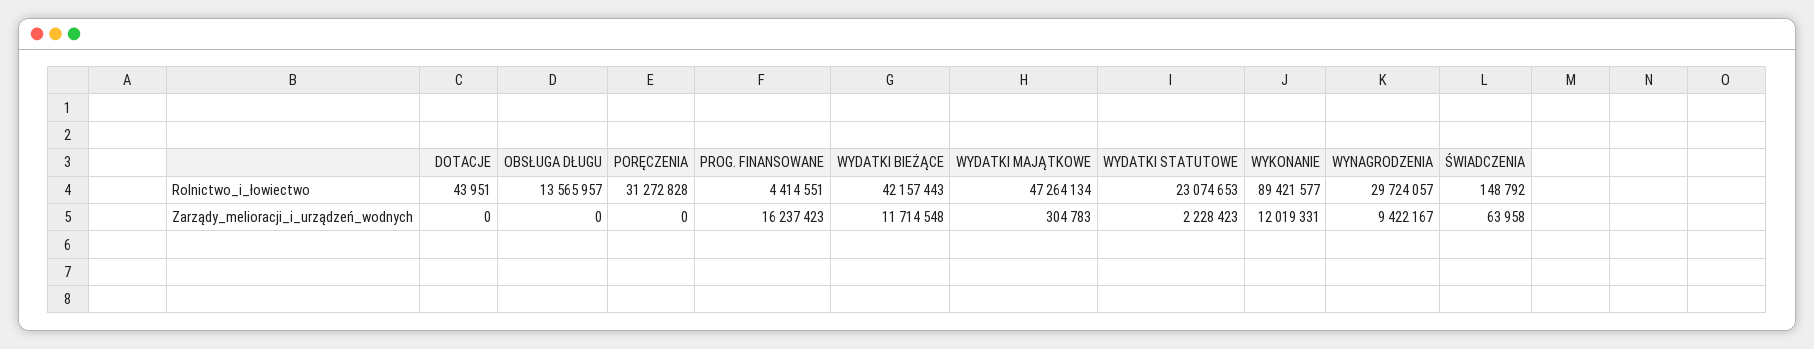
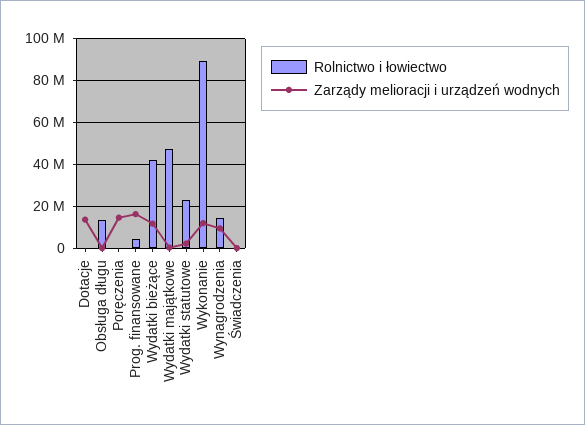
Rolnictwo_i_łowiectwo, PORĘCZENIA: 31272828 -> 0
Rolnictwo_i_łowiectwo, WYNAGRODZENIA: 29724057 -> 15000000
Zarządy_melioracji_i_urządzeń_wodnych, DOTACJE: 0 -> 15000000
Zarządy_melioracji_i_urządzeń_wodnych, PORĘCZENIA: 0 -> 15000000

